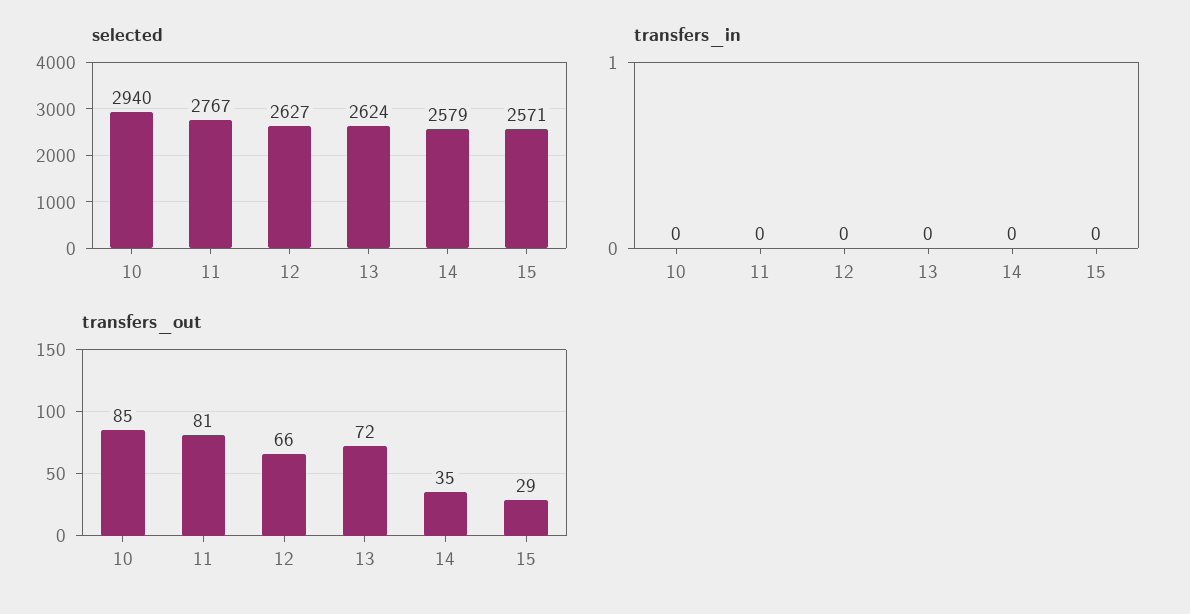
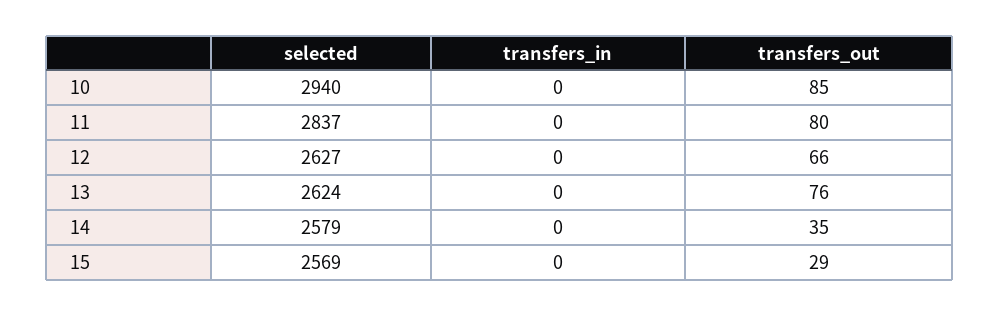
selected, 11: 2767 -> 2837
selected, 15: 2571 -> 2569
transfers_out, 11: 81 -> 80
transfers_out, 13: 72 -> 76

